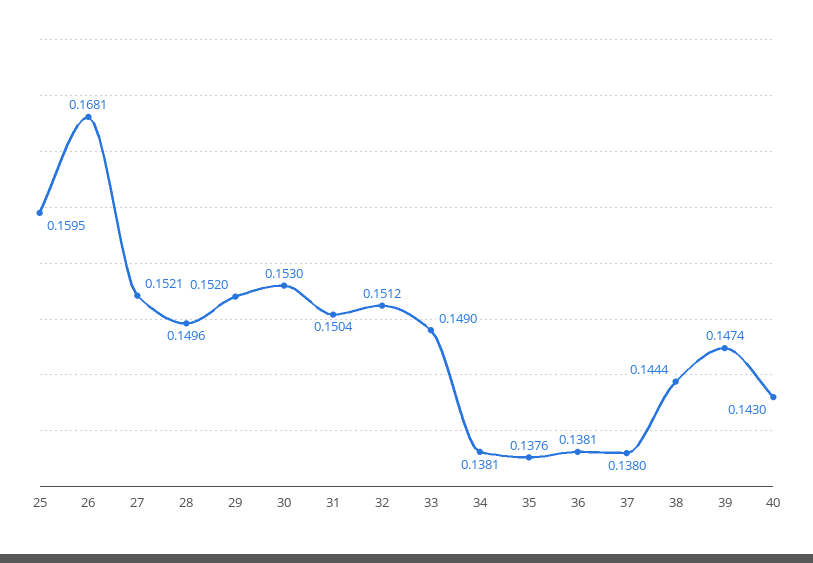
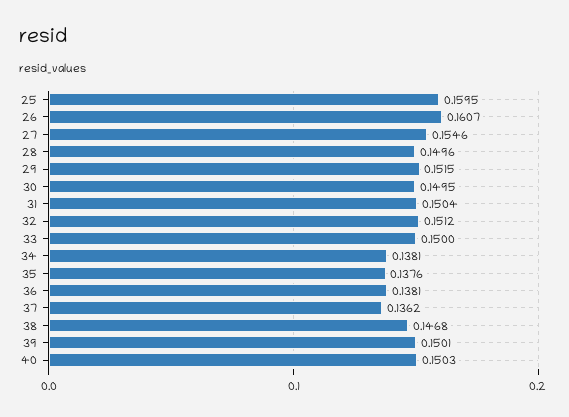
26: 0.1681 -> 0.1607
27: 0.1521 -> 0.1546
29: 0.152 -> 0.1515
30: 0.153 -> 0.1495
33: 0.149 -> 0.15
37: 0.138 -> 0.1362
38: 0.1444 -> 0.1468
39: 0.1474 -> 0.1501
40: 0.143 -> 0.1503

